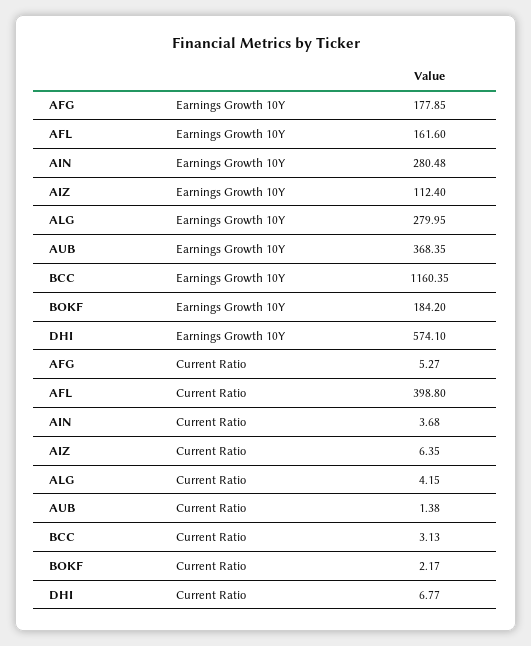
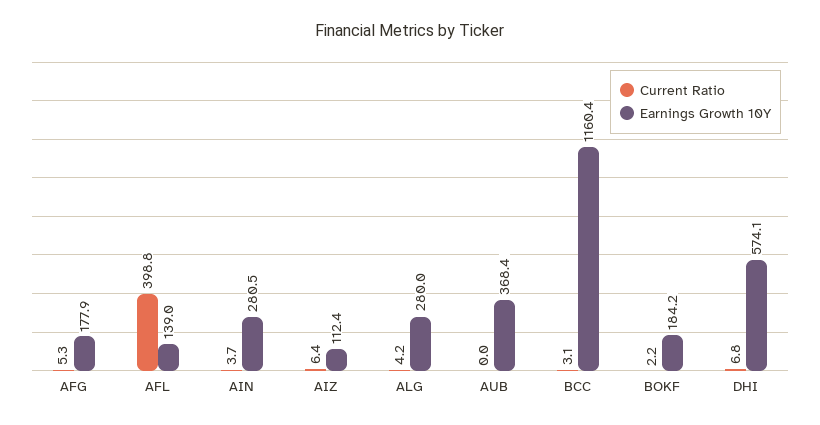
Earnings Growth 10Y, AFL: 161.6 -> 139
Current Ratio, AUB: 1.38 -> 0

